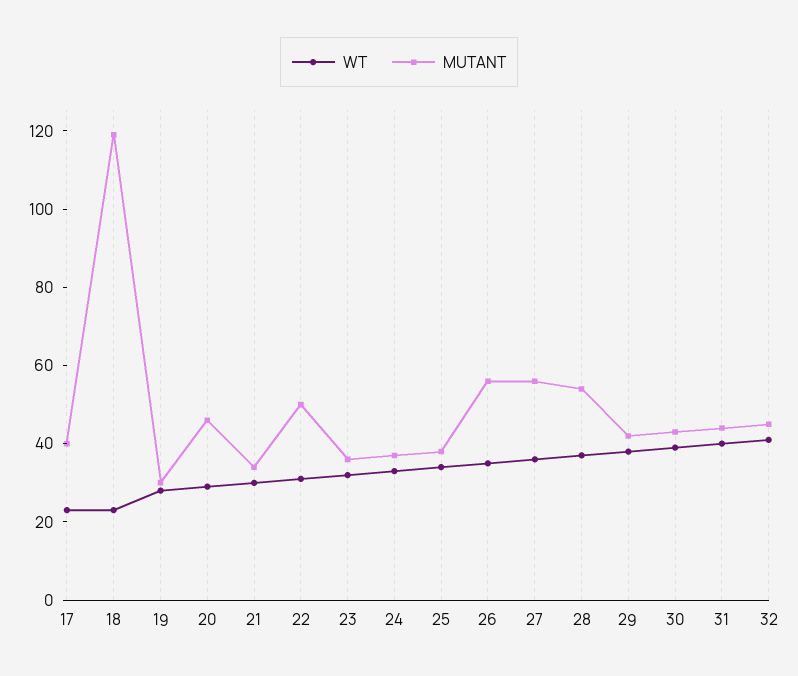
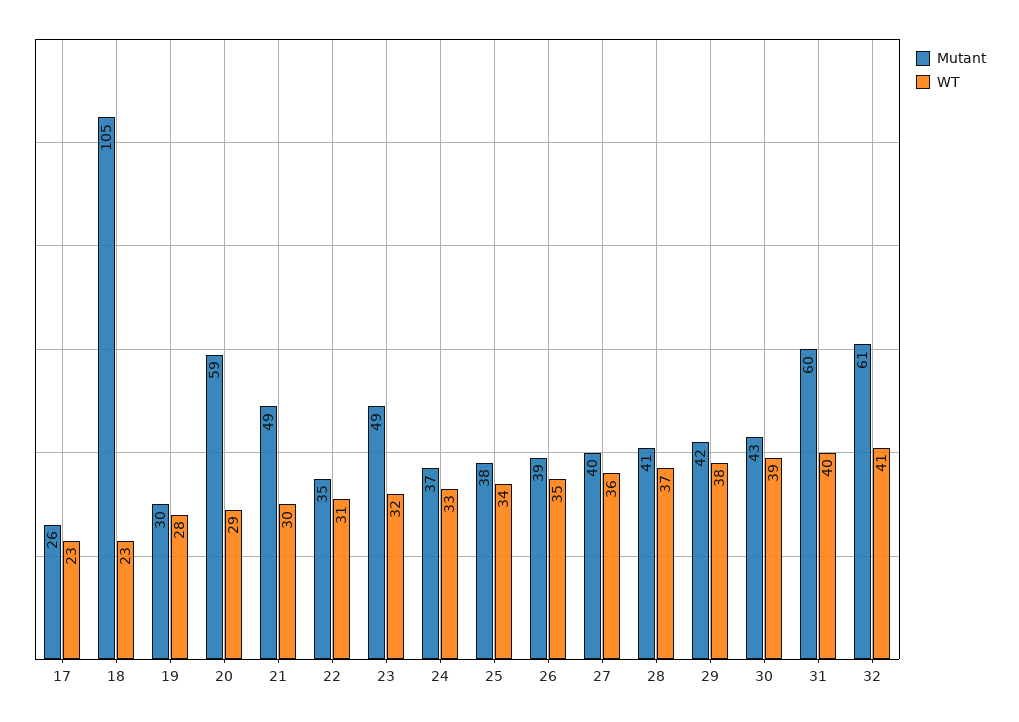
MUTANT, 17: 40 -> 26
MUTANT, 18: 120 -> 105
MUTANT, 20: 45 -> 59
MUTANT, 21: 35 -> 49
MUTANT, 22: 50 -> 35
MUTANT, 23: 35 -> 49
MUTANT, 26: 55 -> 39
MUTANT, 27: 55 -> 40
MUTANT, 28: 55 -> 41
MUTANT, 31: 45 -> 60
MUTANT, 32: 45 -> 61

